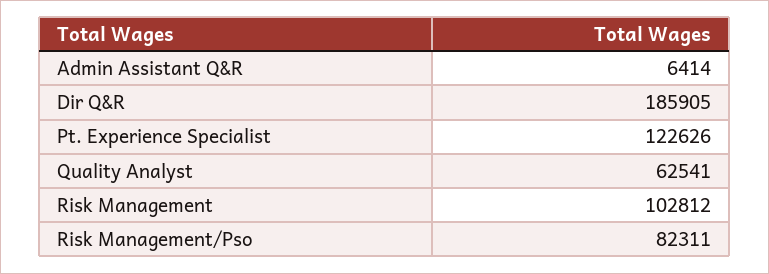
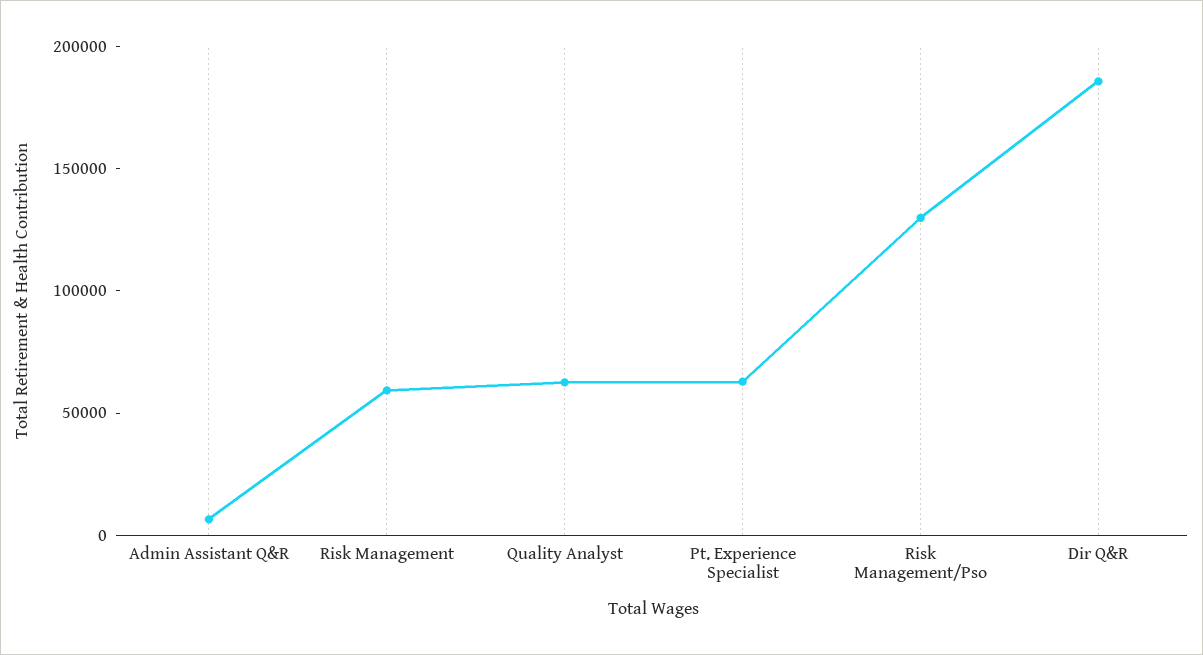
Pt. Experience Specialist: 122626 -> 60000
Risk Management: 102812 -> 60000
Risk Management/Pso: 82311 -> 130000

